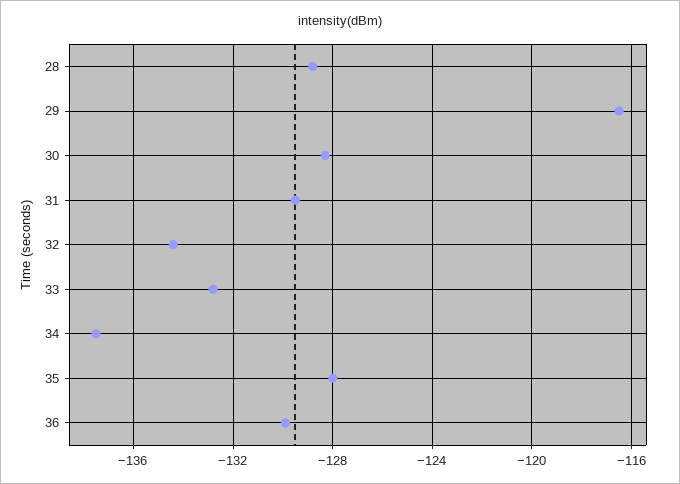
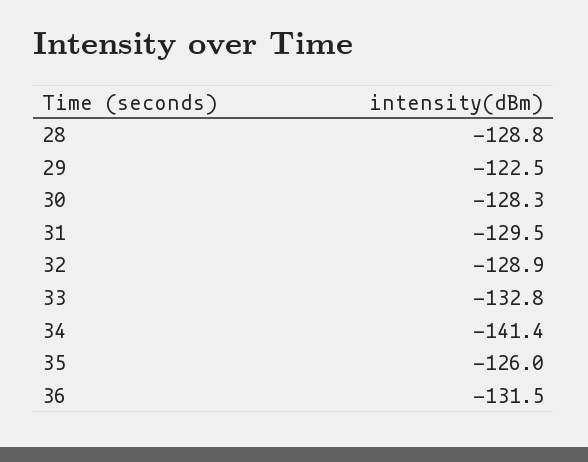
29: -116.5 -> -122.5
32: -134.5 -> -128.9
34: -137.5 -> -141.4
35: -128 -> -126
36: -130 -> -131.5

